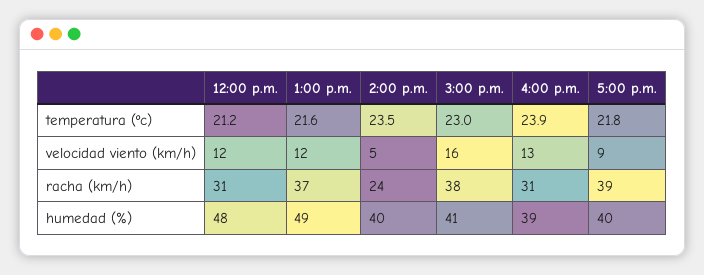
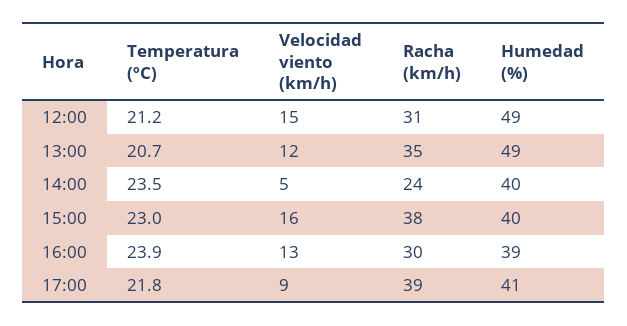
1:00 p.m., temperatura (ºc): 21.6 -> 20.7
12:00 p.m., velocidad viento (km/h): 12 -> 15
1:00 p.m., racha (km/h): 37 -> 35
4:00 p.m., racha (km/h): 31 -> 30
12:00 p.m., humedad (%): 48 -> 49
3:00 p.m., humedad (%): 41 -> 40
5:00 p.m., humedad (%): 40 -> 41

